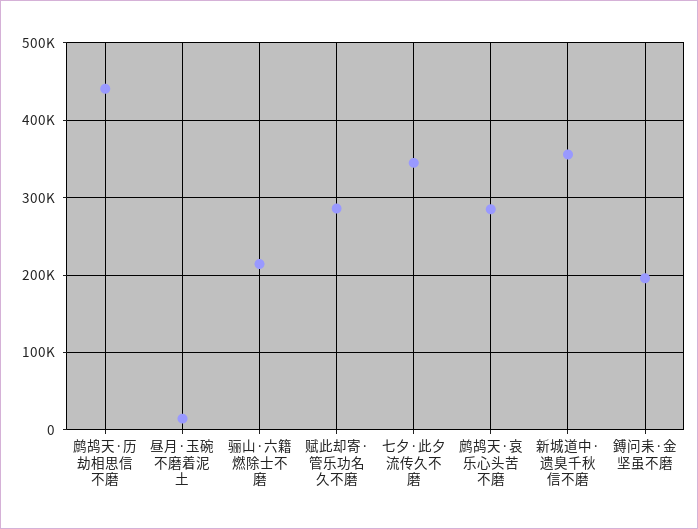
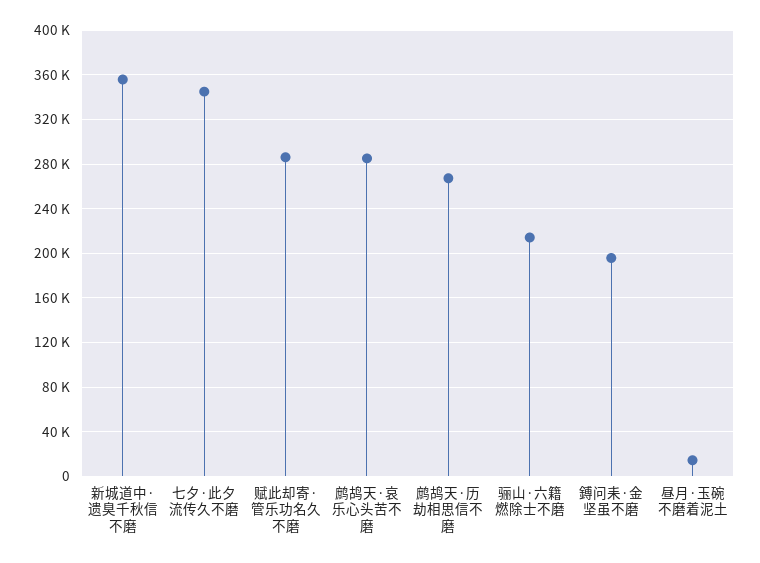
鹧鸪天·历劫相思信不磨: 440000 -> 270000

